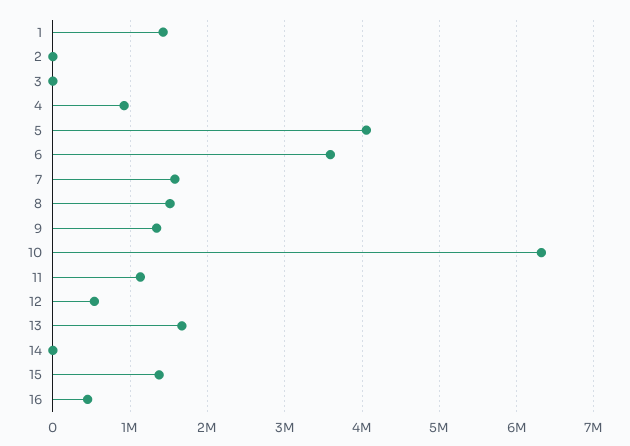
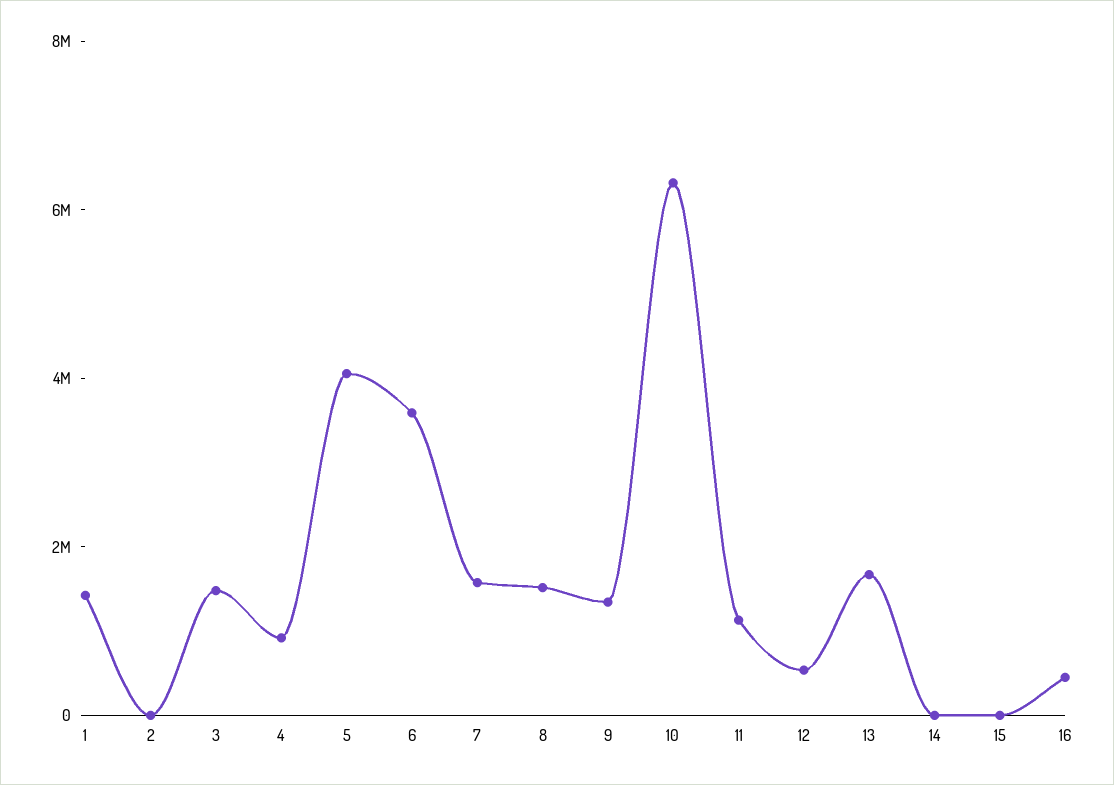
3: 0 -> 1500000
15: 1400000 -> 0

